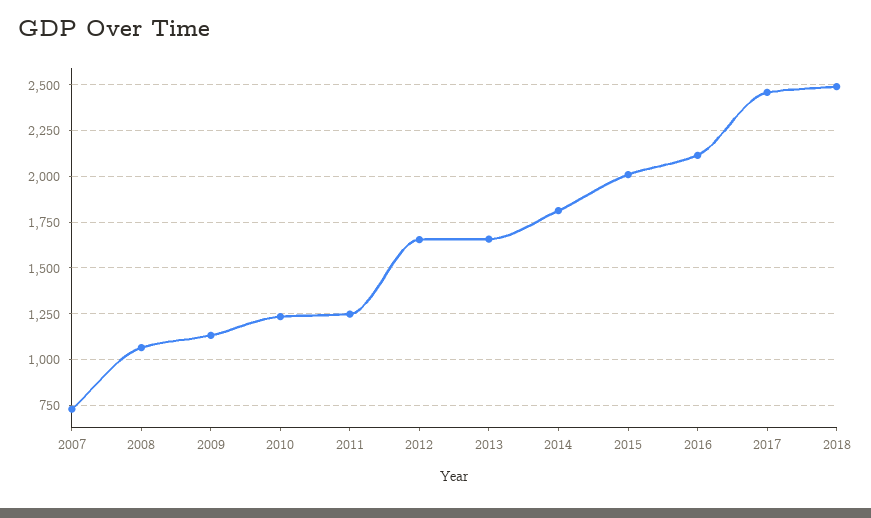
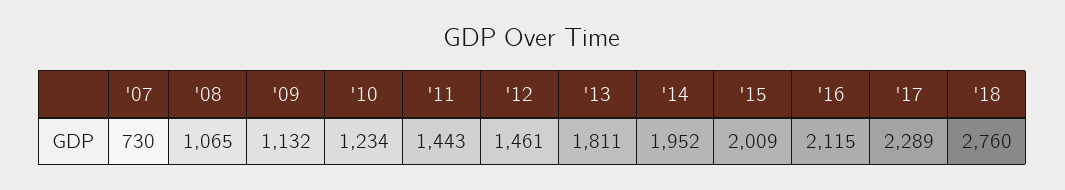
2011: 1250 -> 1443
2012: 1650 -> 1461
2013: 1650 -> 1811
2014: 1800 -> 1952
2017: 2450 -> 2289
2018: 2500 -> 2760

